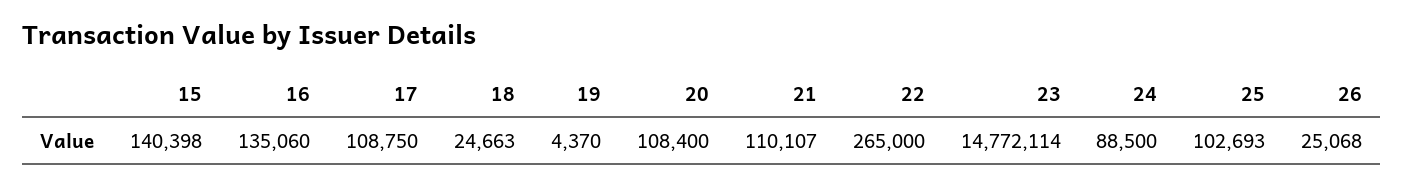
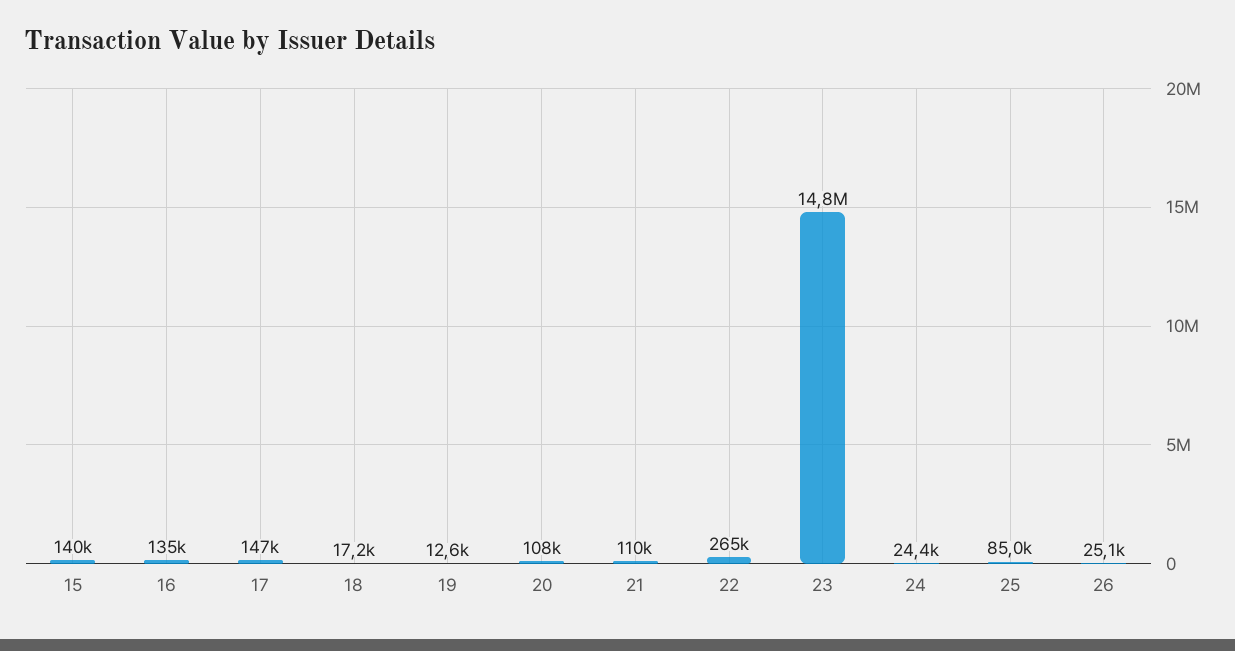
17: 108750 -> 147000
18: 24663 -> 17200
19: 4370 -> 12600
24: 88500 -> 24400
25: 102693 -> 85000

